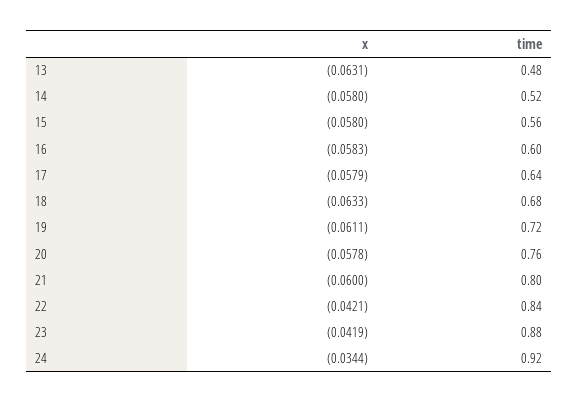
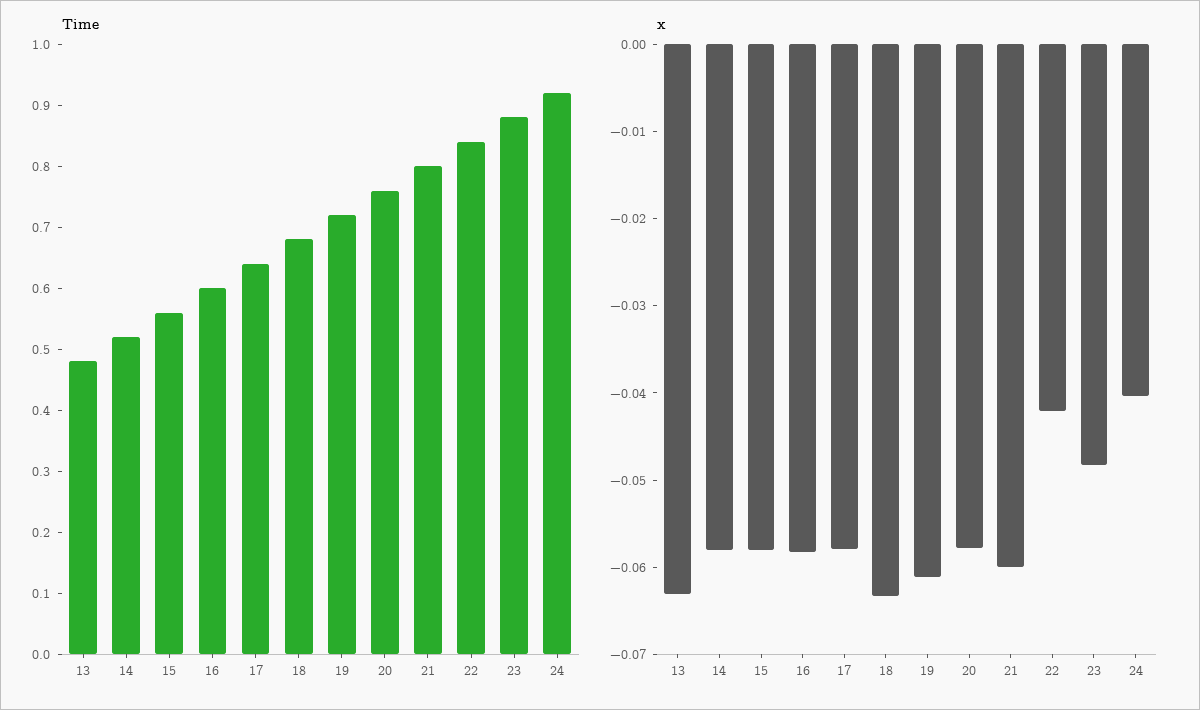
x, 23: -0.0419 -> -0.048
x, 24: -0.0344 -> -0.04

